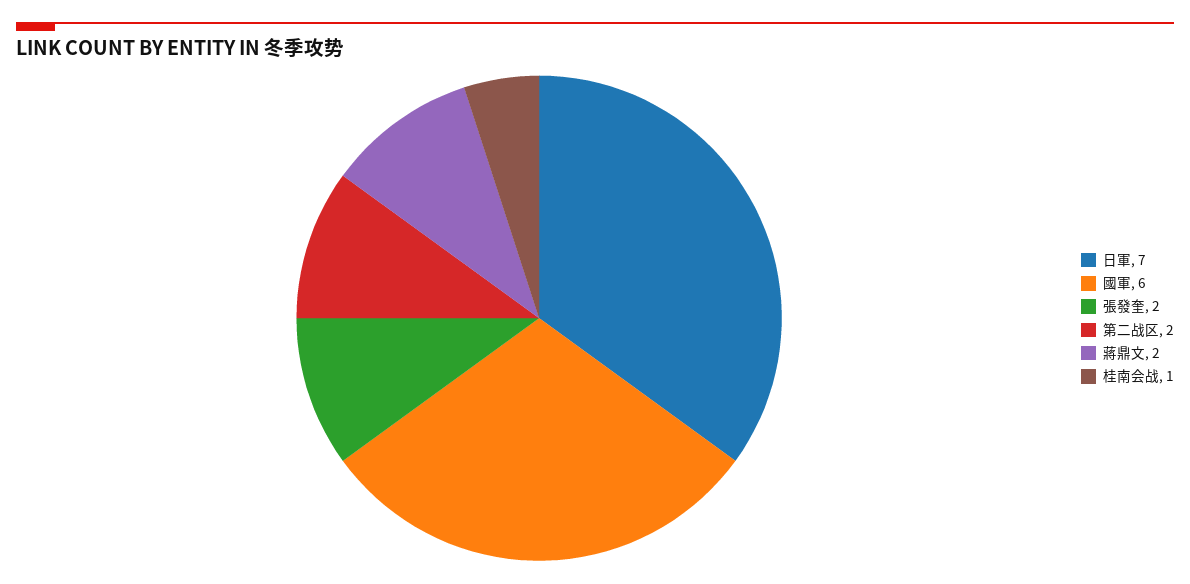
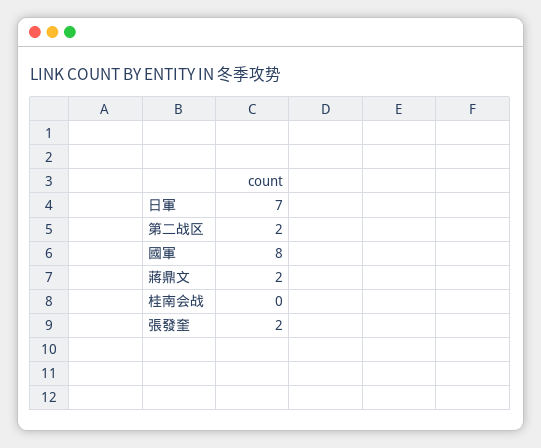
國軍: 6 -> 8
桂南会战: 1 -> 0

